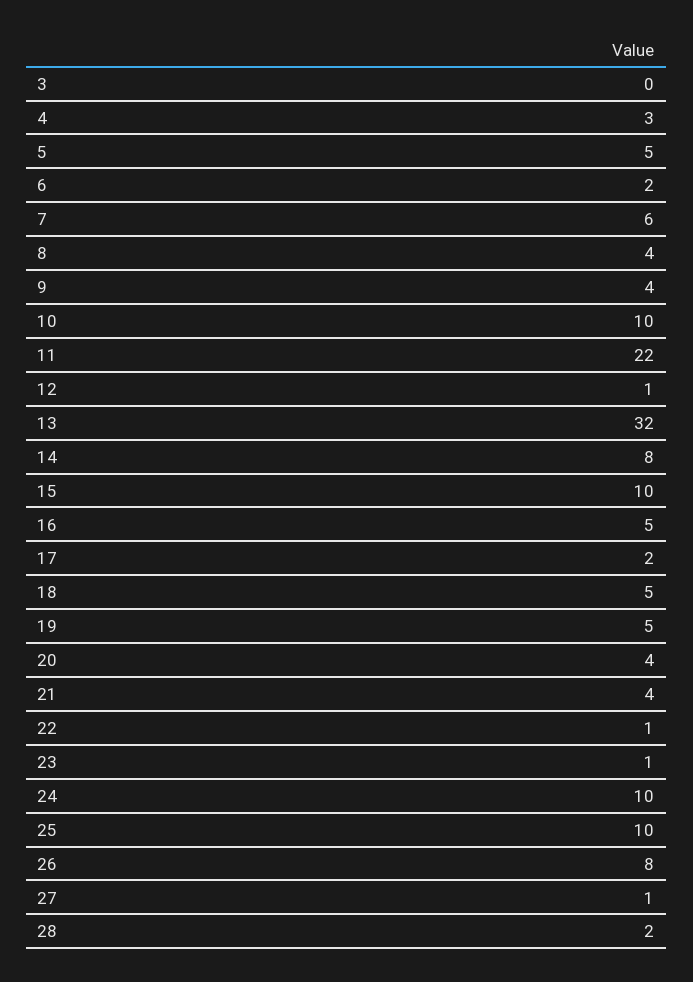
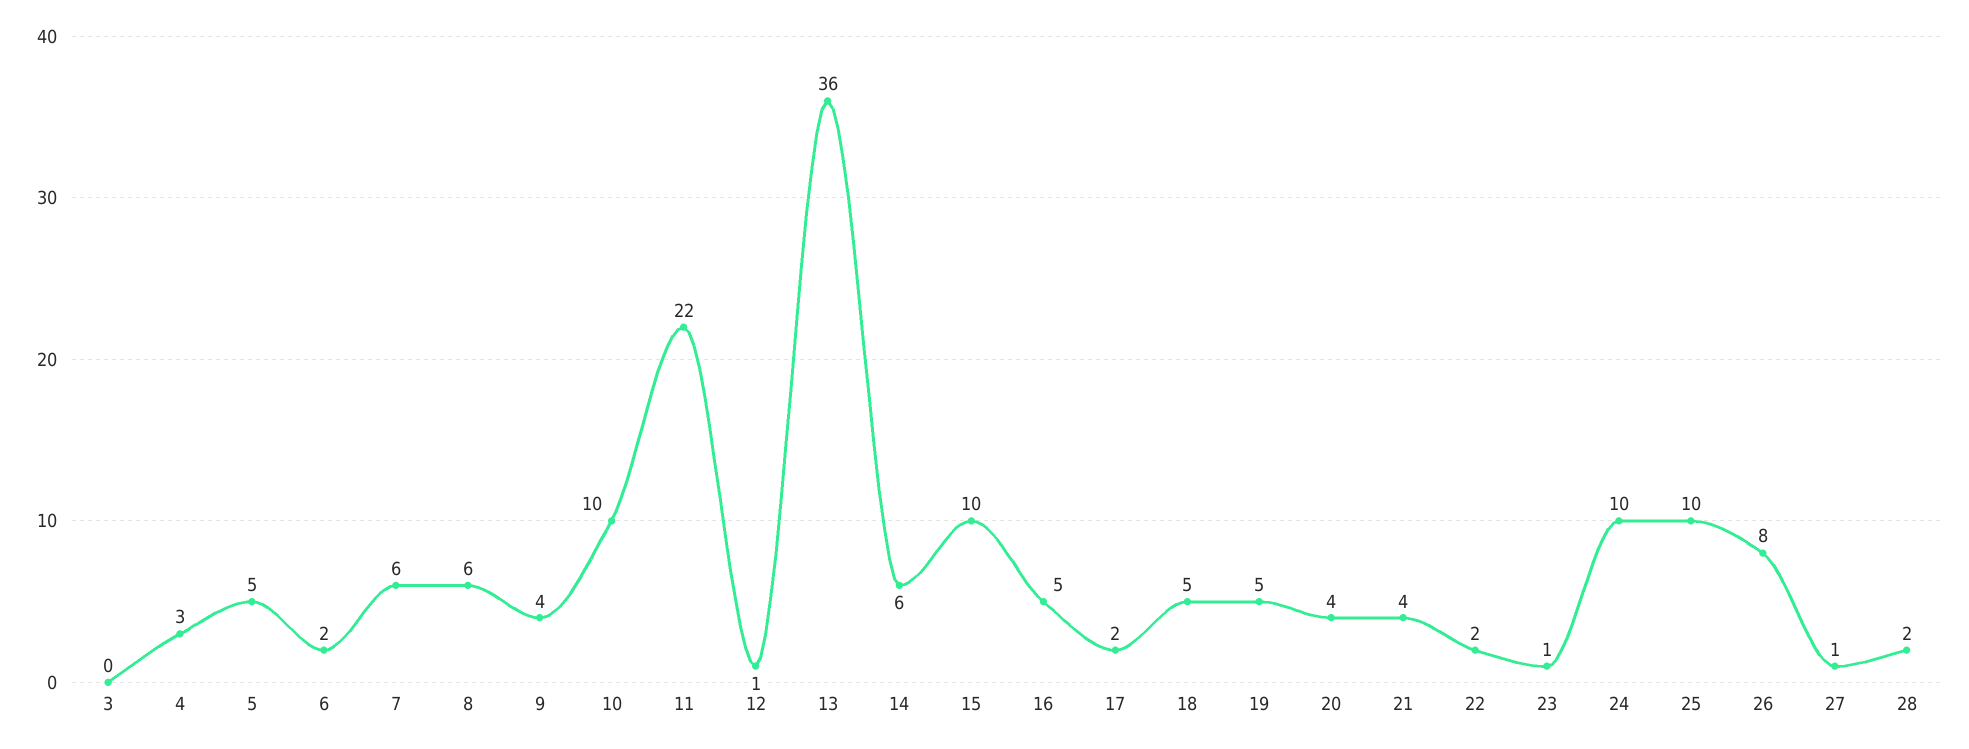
8: 4 -> 6
13: 32 -> 36
14: 8 -> 6
22: 1 -> 2

